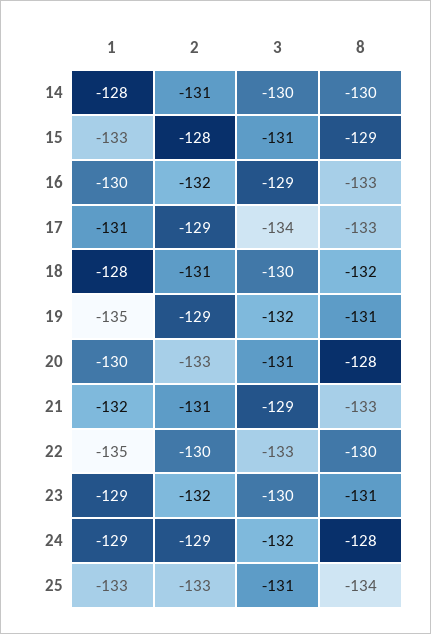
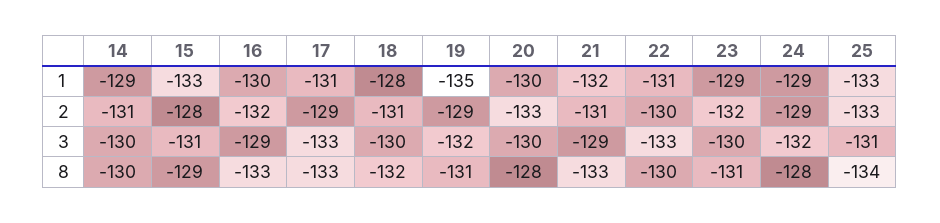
1, 14: -128 -> -129
3, 17: -134 -> -133
3, 20: -131 -> -130
1, 22: -135 -> -131

